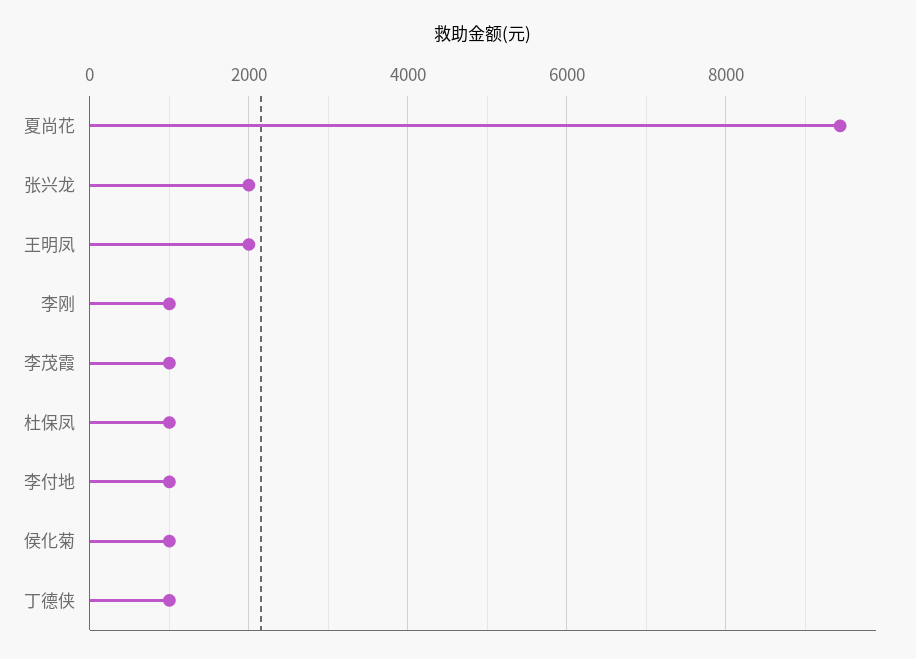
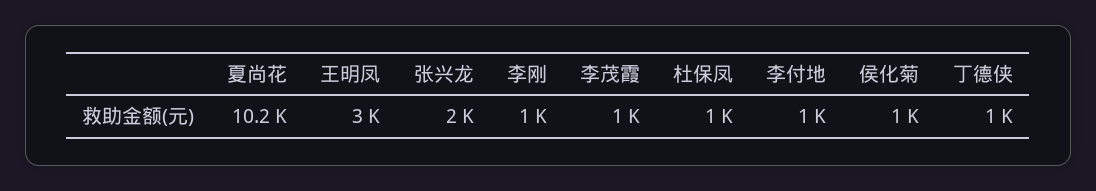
夏尚花: 9400 -> 10200
王明凤: 2000 -> 3000

